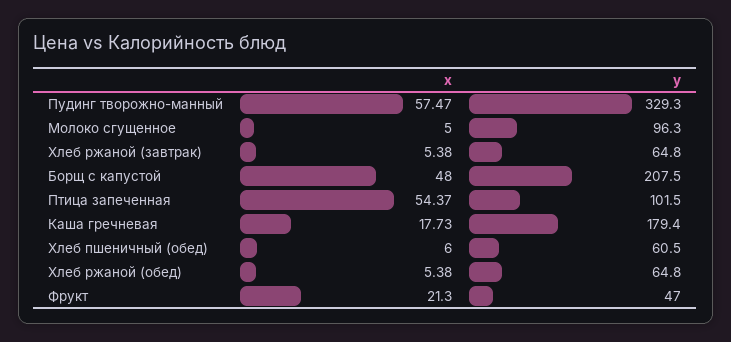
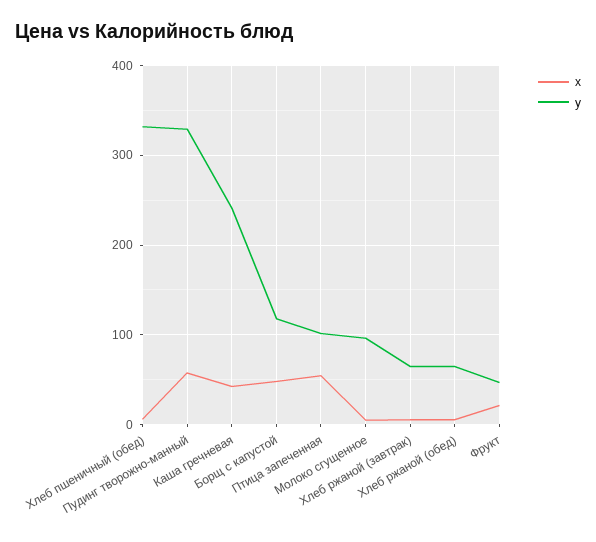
y, Борщ с капустой: 207.5 -> 120
x, Каша гречневая: 17.73 -> 40
y, Каша гречневая: 179.4 -> 240
y, Хлеб пшеничный (обед): 60.5 -> 330

